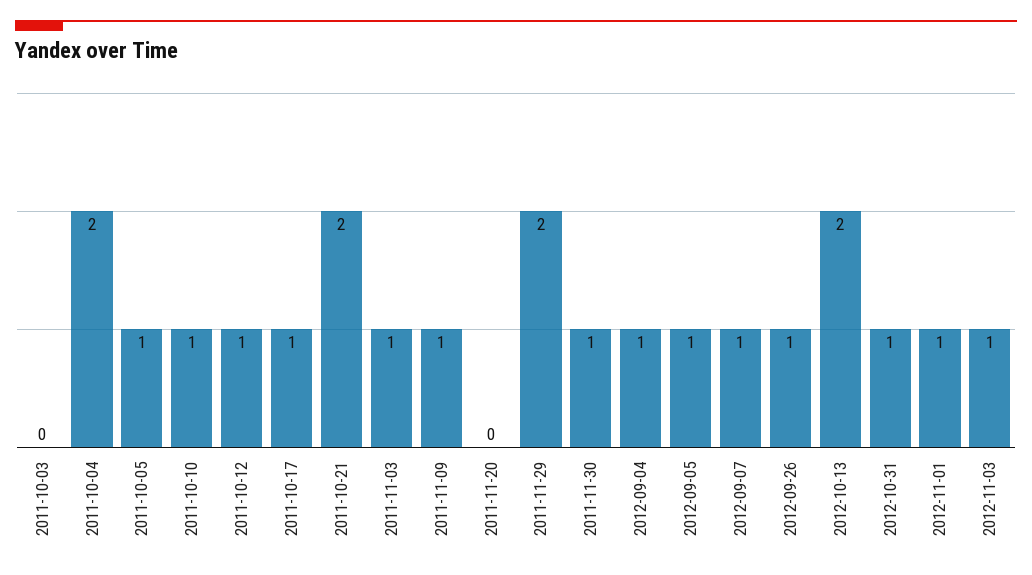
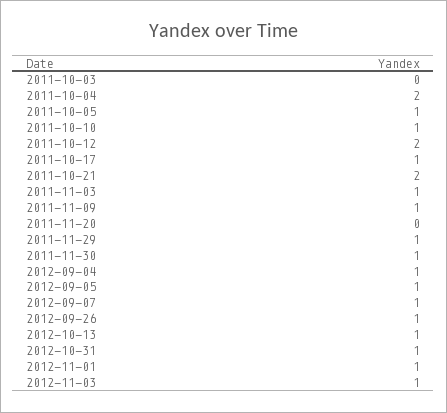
2011-10-12: 1 -> 2
2011-11-29: 2 -> 1
2012-10-13: 2 -> 1

